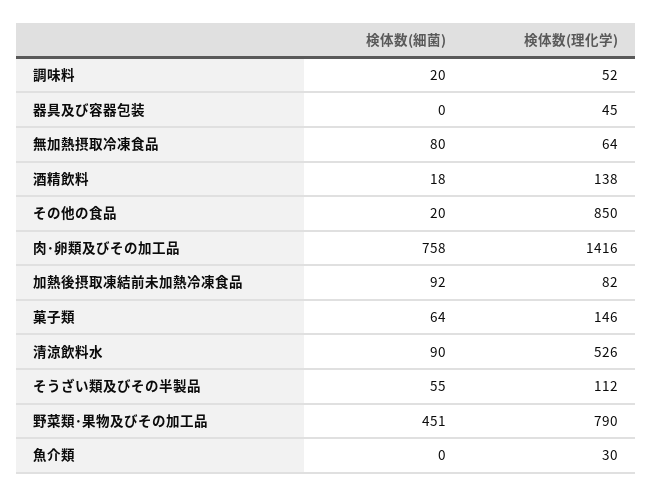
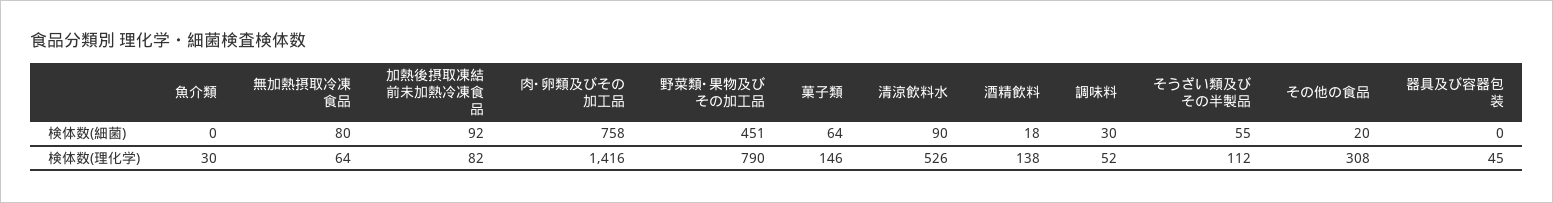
検体数(細菌), 調味料: 20 -> 30
検体数(理化学), その他の食品: 850 -> 308

